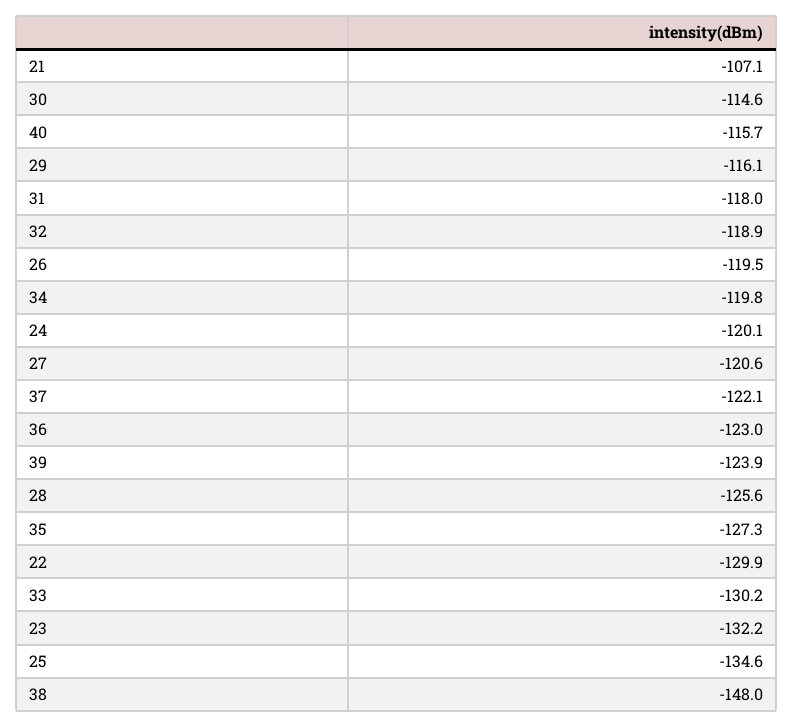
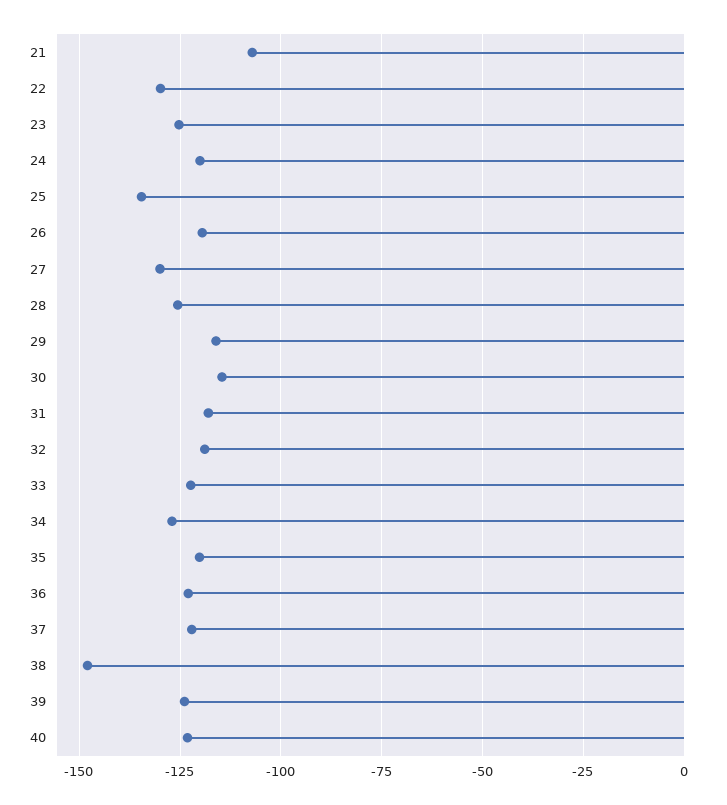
40: -115.7 -> -122.5
34: -119.8 -> -127.5
27: -120.6 -> -130
35: -127.3 -> -120
33: -130.2 -> -122.5
23: -132.2 -> -125

